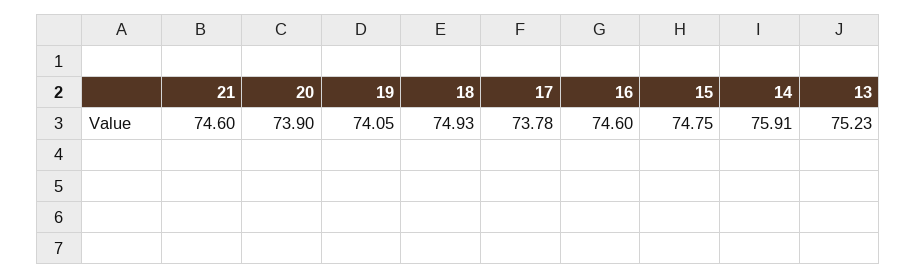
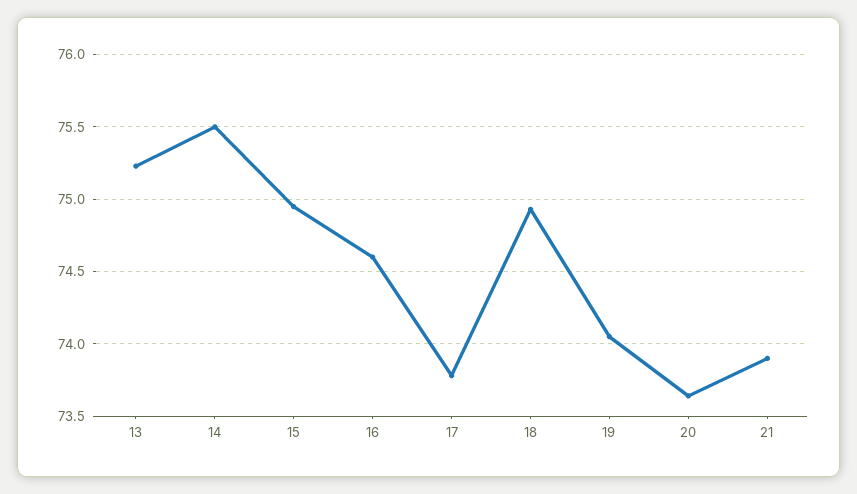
21: 74.6 -> 73.9
20: 73.9 -> 73.65
15: 74.75 -> 74.95
14: 75.91 -> 75.5

